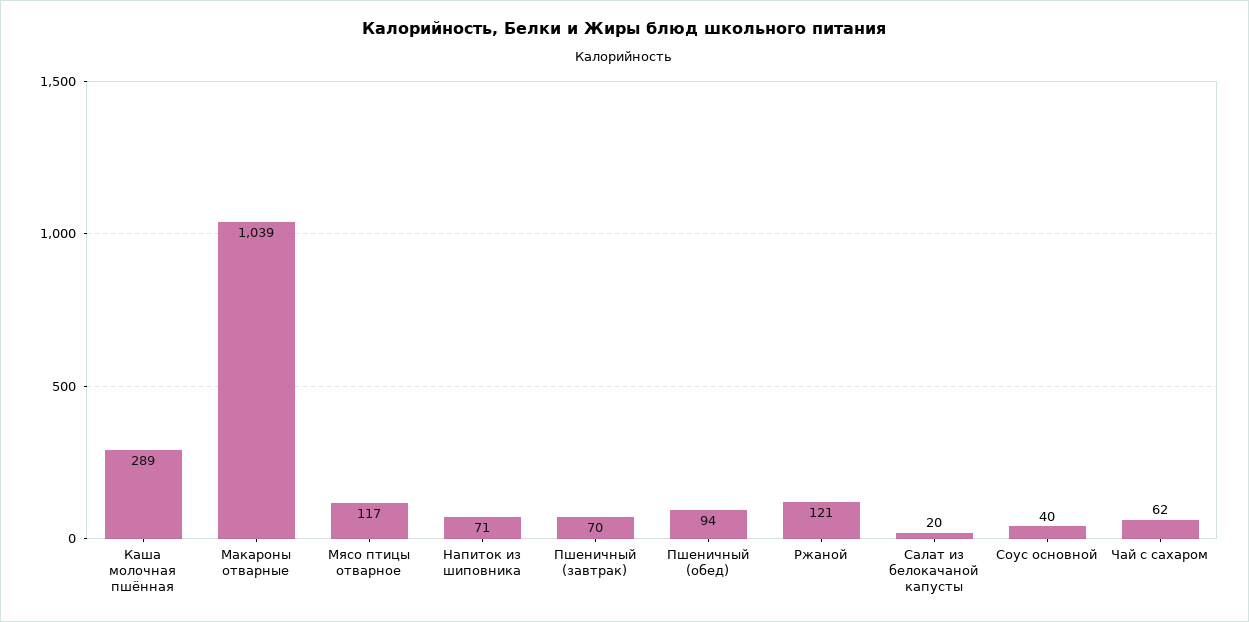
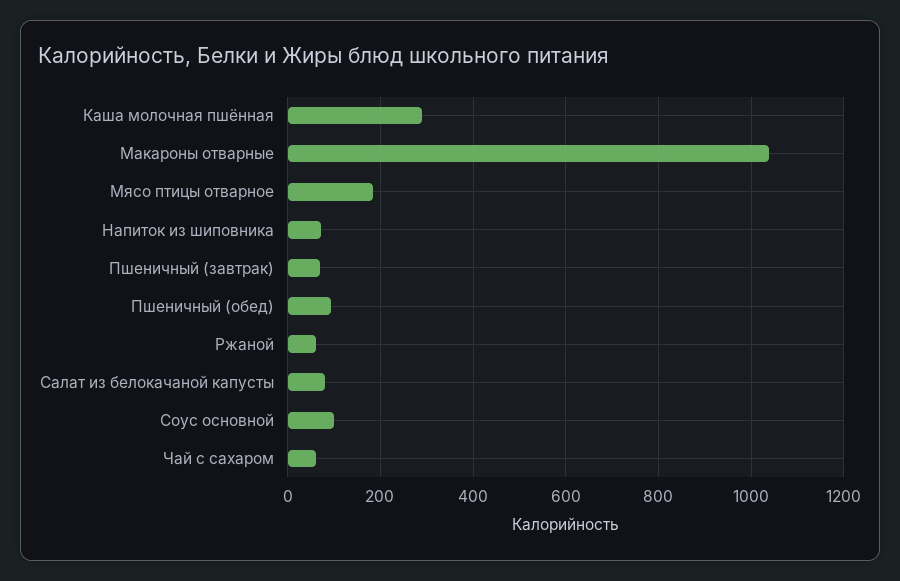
Мясо птицы отварное: 117 -> 180
Ржаной: 121 -> 60
Салат из белокачаной капусты: 20 -> 80
Соус основной: 40 -> 100

